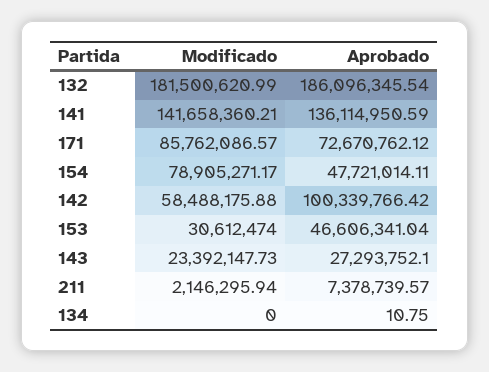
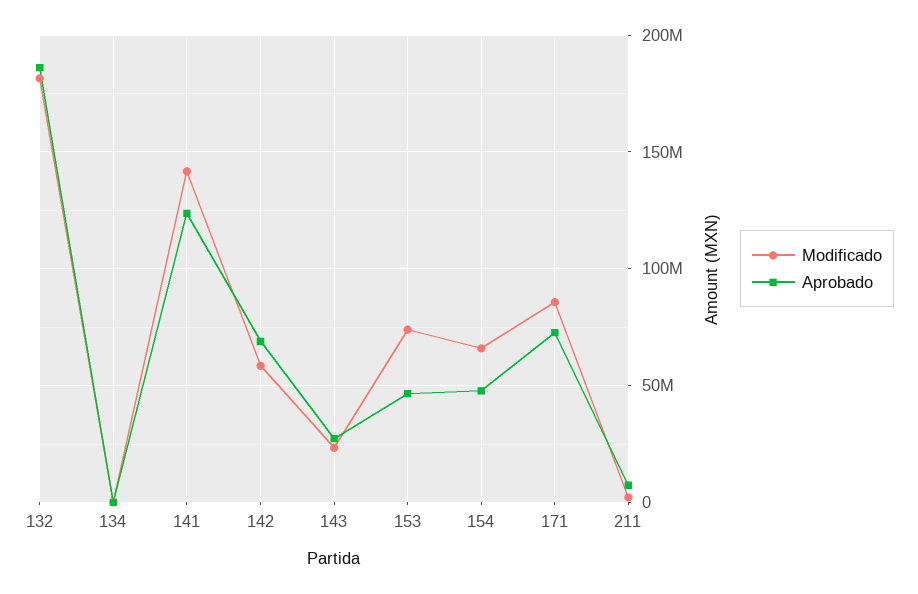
Aprobado, 141: 136114950.59 -> 125000000
Modificado, 154: 78905271.17 -> 65000000
Aprobado, 142: 100339766.42 -> 70000000
Modificado, 153: 30612474 -> 75000000

